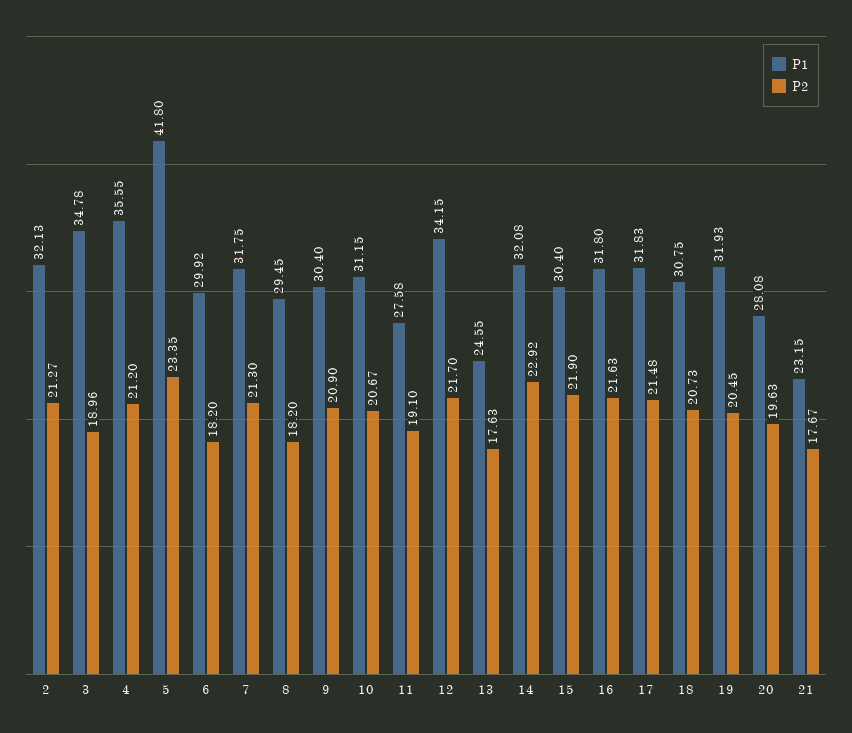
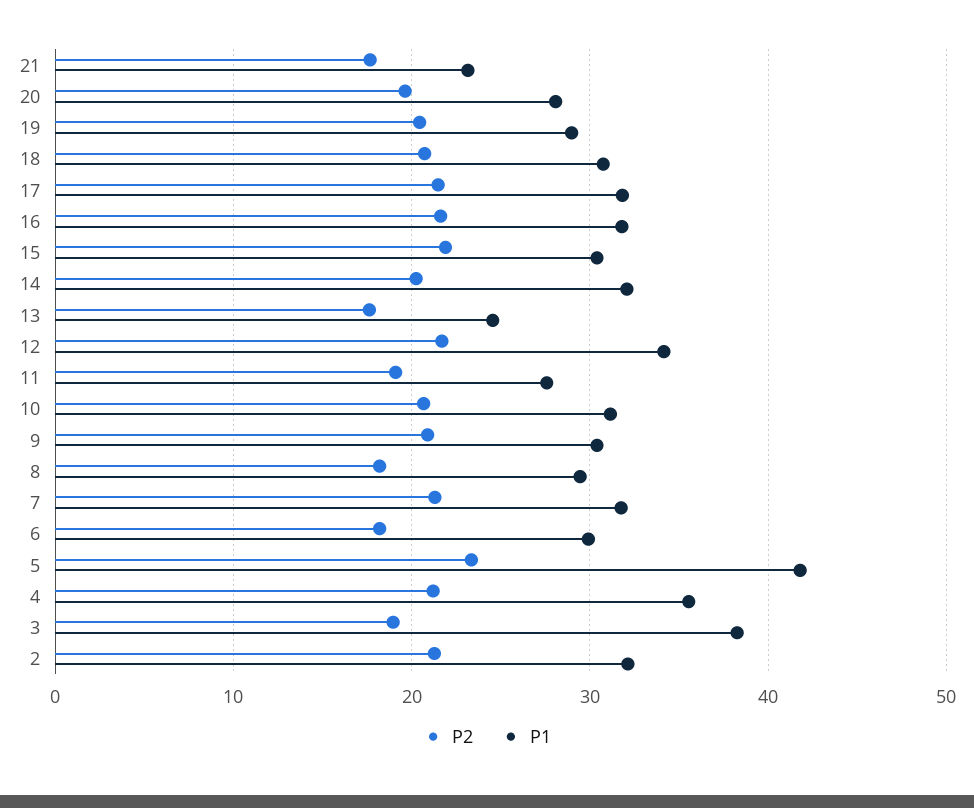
P1, 3: 34.78 -> 38
P2, 14: 22.92 -> 20
P1, 19: 31.93 -> 29

